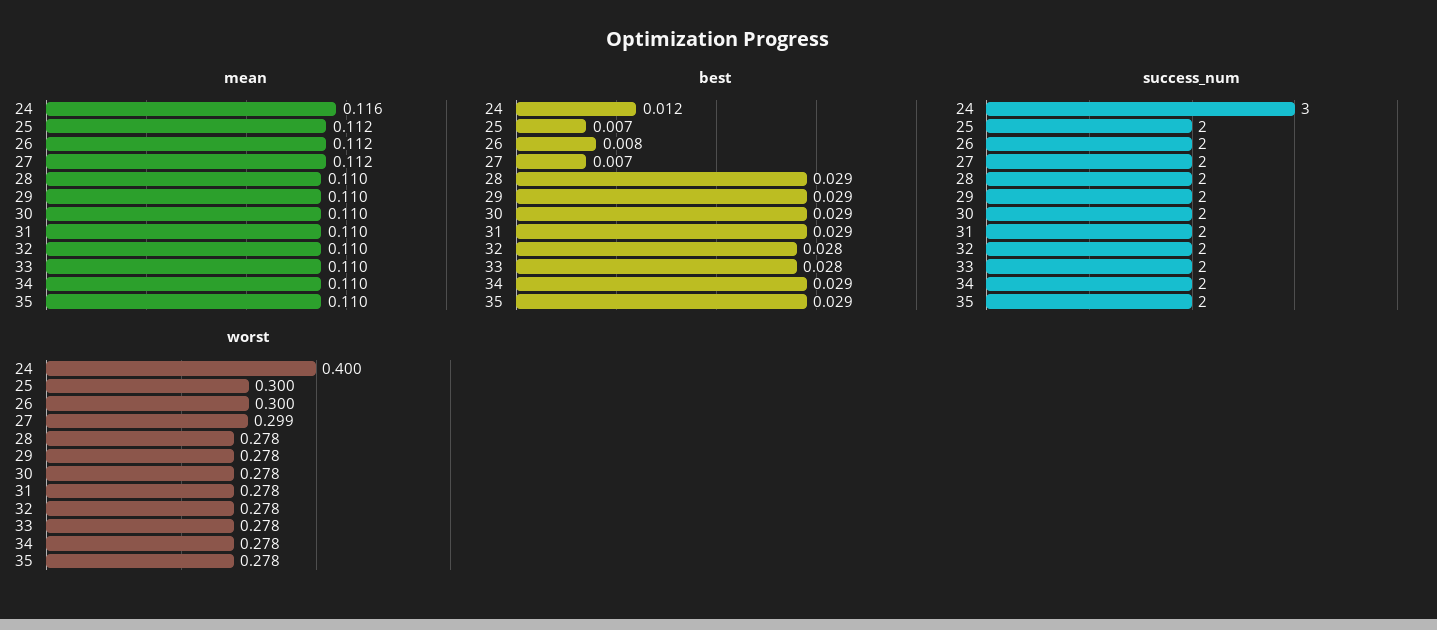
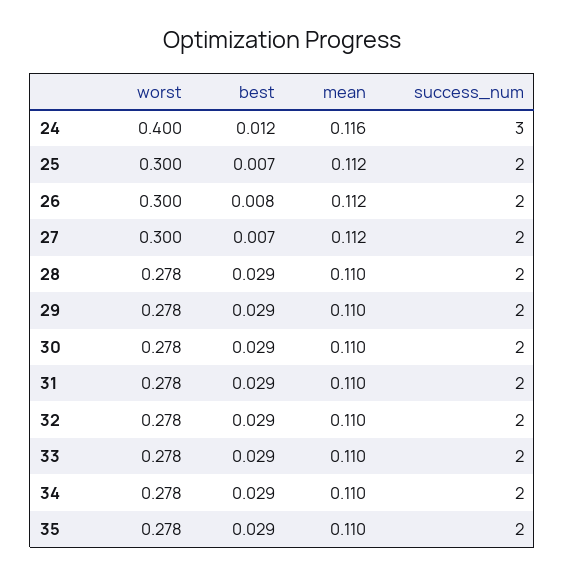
best, 32: 0.028 -> 0.029
best, 33: 0.028 -> 0.029
worst, 27: 0.299 -> 0.3

